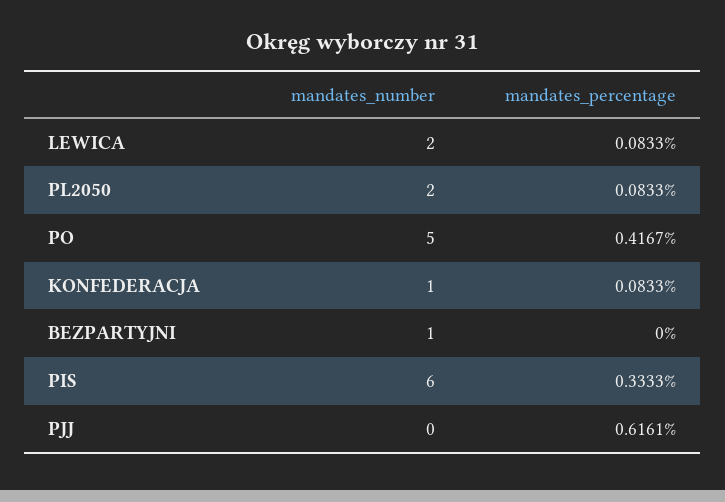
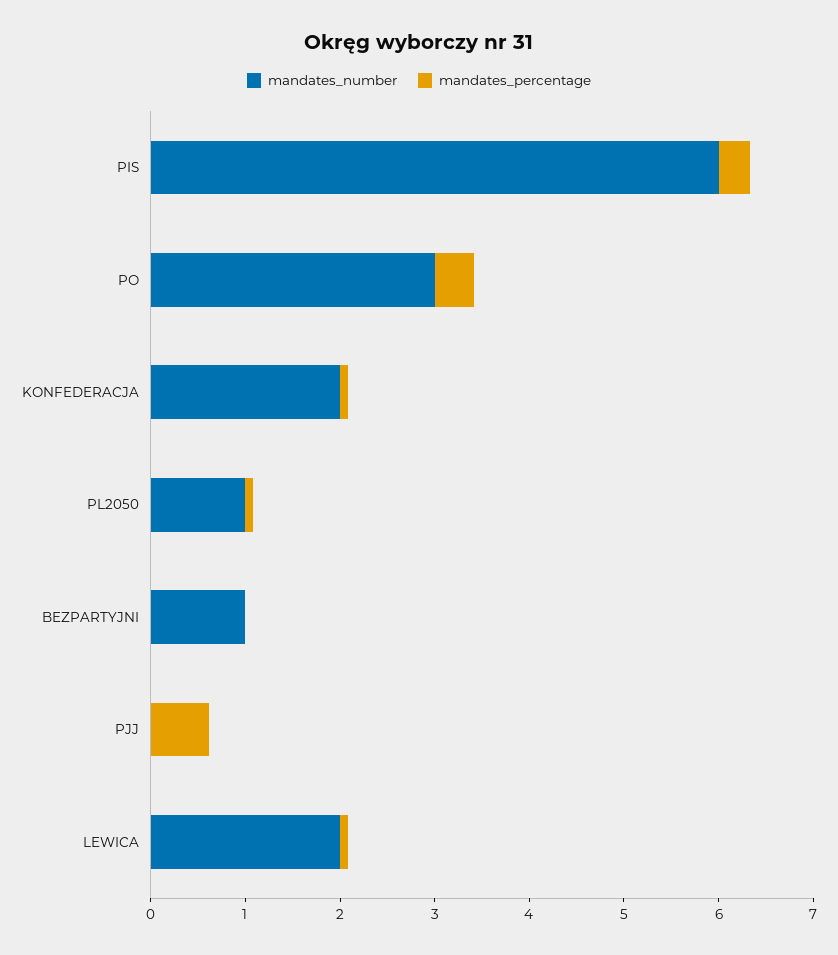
mandates_number, PL2050: 2 -> 1
mandates_number, PO: 5 -> 3
mandates_number, KONFEDERACJA: 1 -> 2

